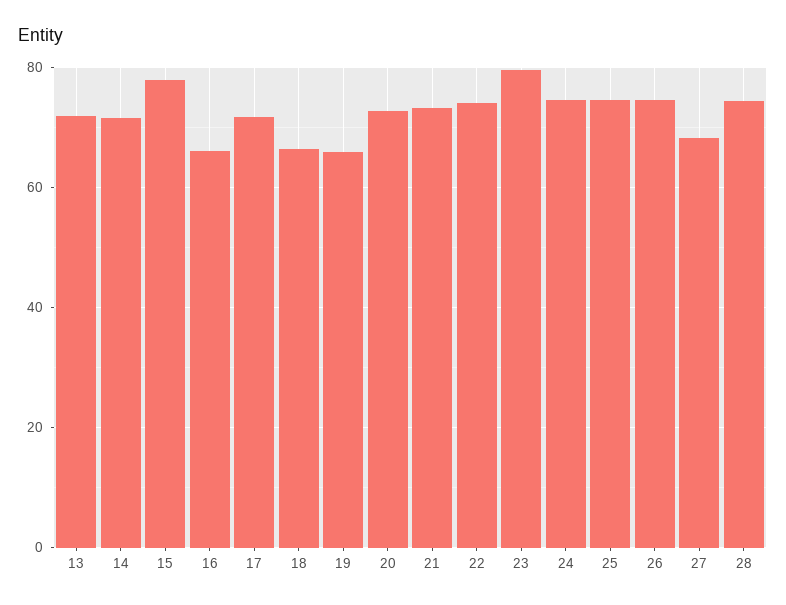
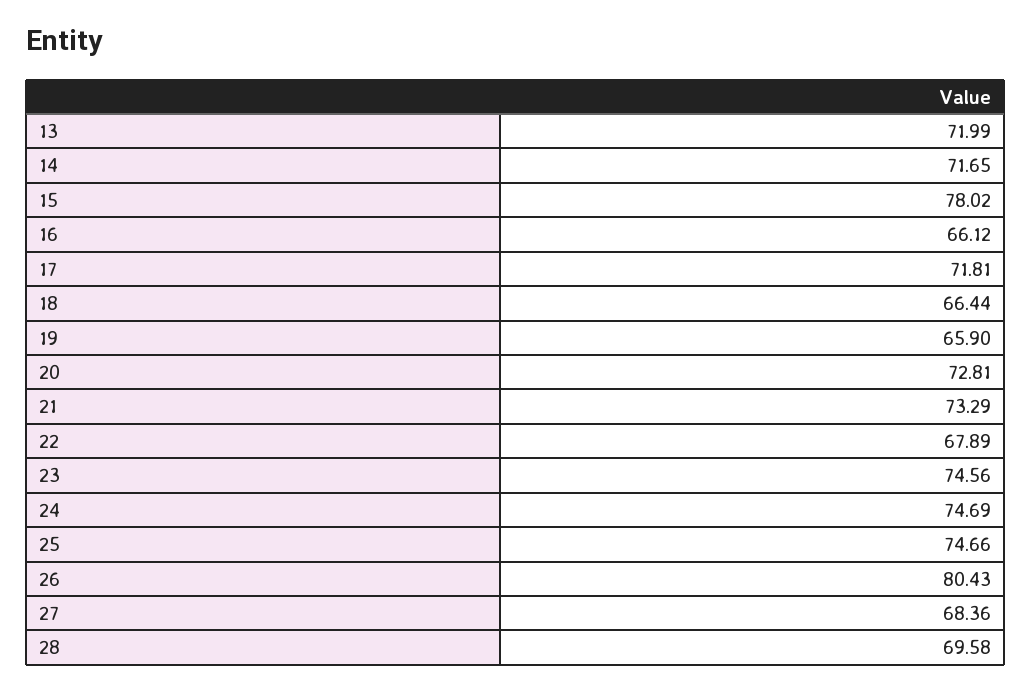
22: 74 -> 67.89
23: 80 -> 74.56
26: 74 -> 80.43
28: 74 -> 69.58

